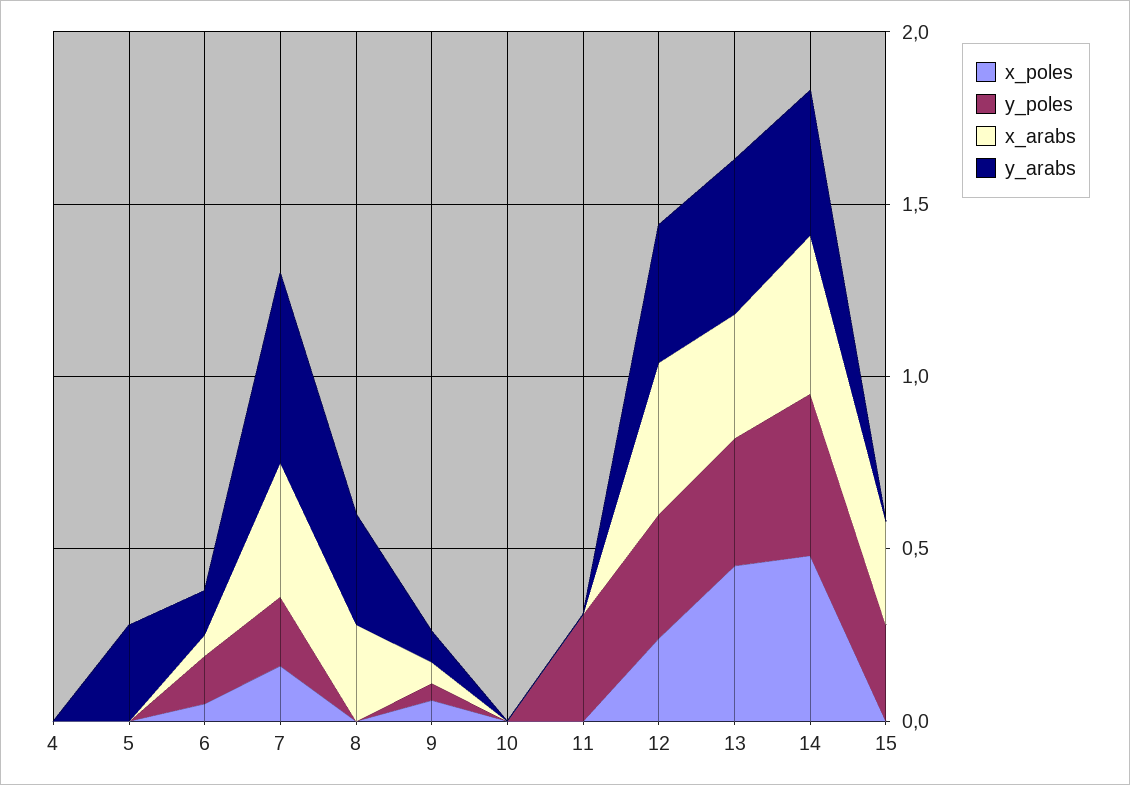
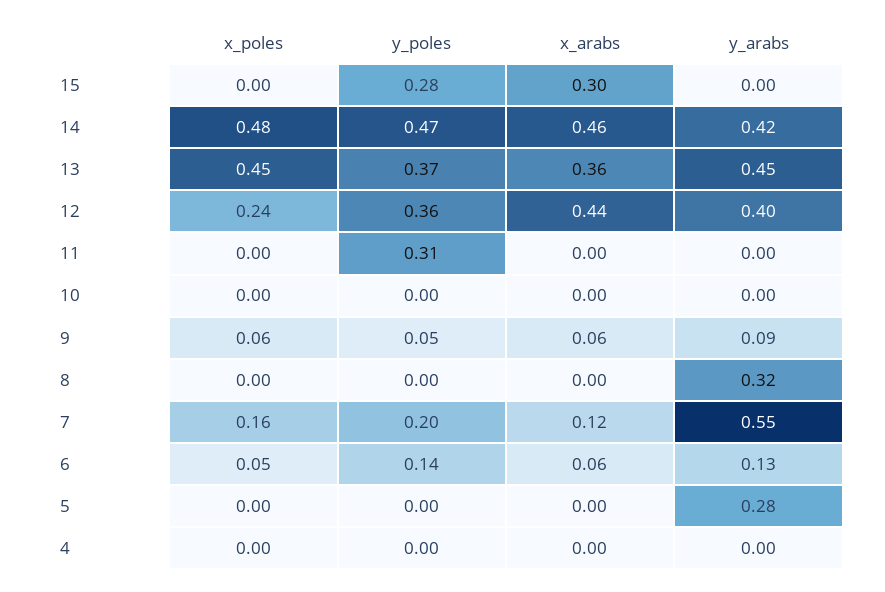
x_arabs, 7: 0.4 -> 0.12
x_arabs, 8: 0.3 -> 0

